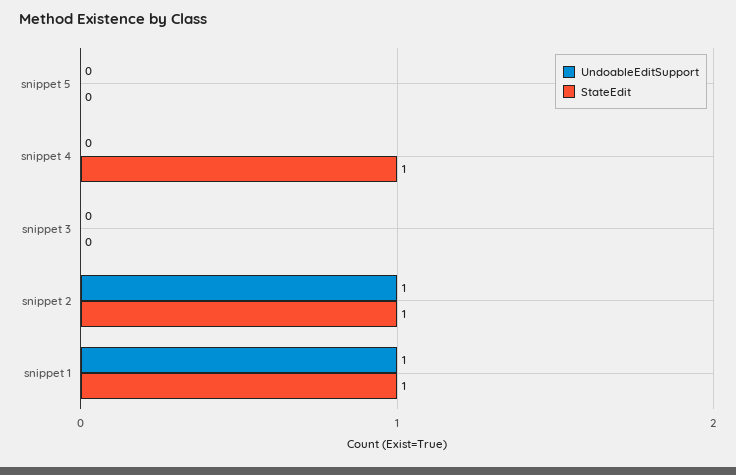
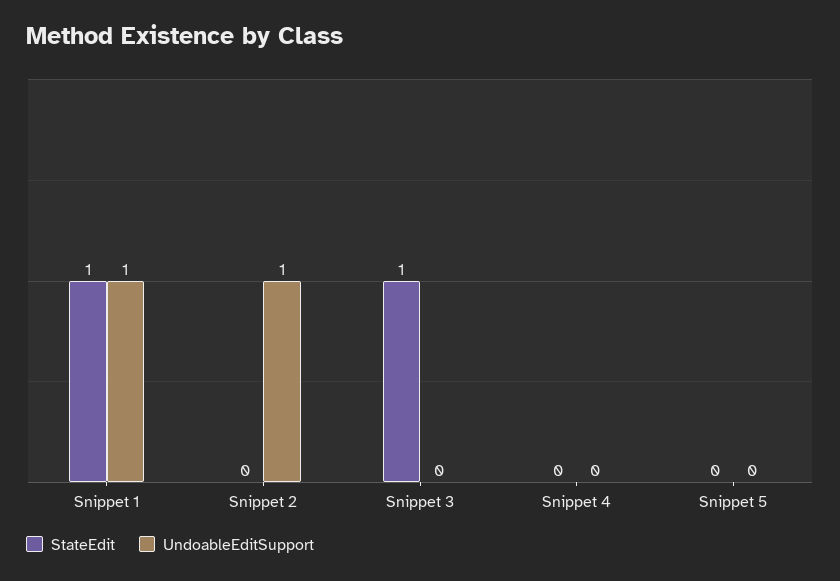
StateEdit, snippet 4: 1 -> 0
StateEdit, snippet 3: 0 -> 1
StateEdit, snippet 2: 1 -> 0

